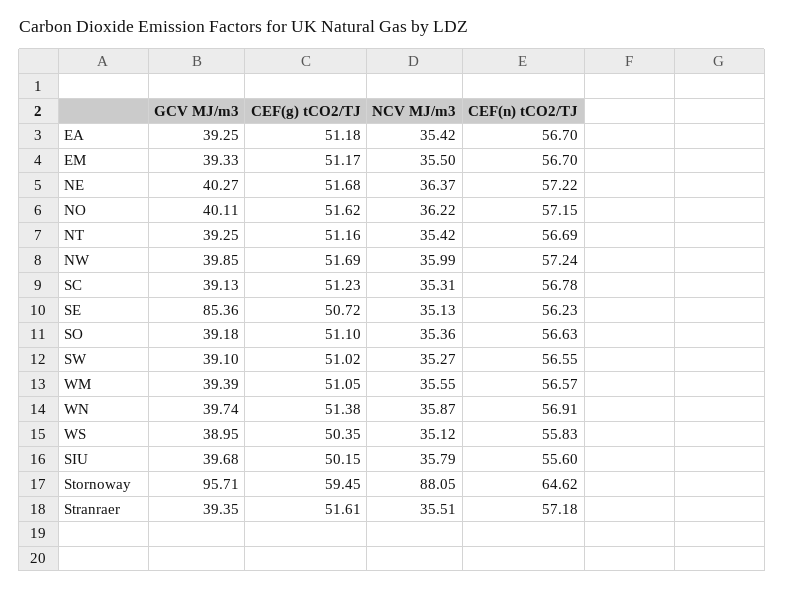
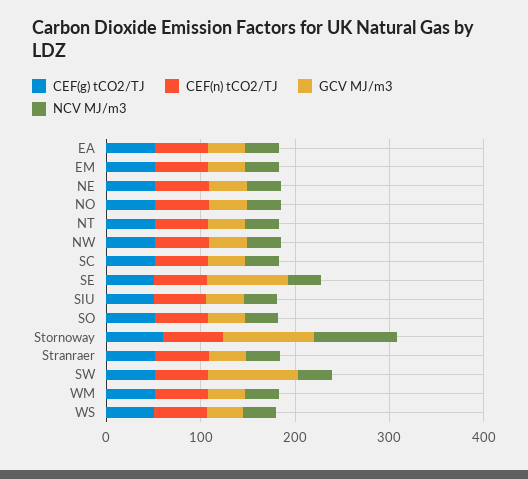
GCV MJ/m3, SW: 39.1 -> 100
GCV MJ/m3, WN: 39.74 -> none
CEF(g) tCO2/TJ, WN: 51.38 -> none
NCV MJ/m3, WN: 35.87 -> none
CEF(n) tCO2/TJ, WN: 56.91 -> none

